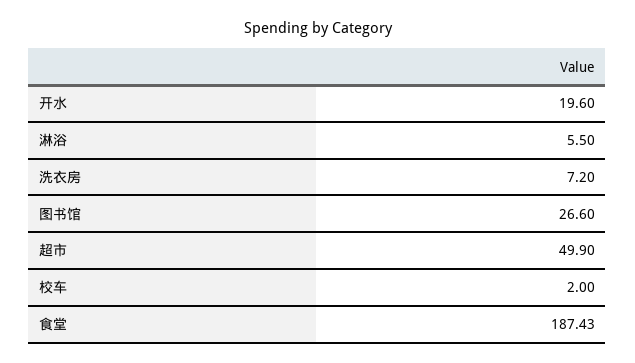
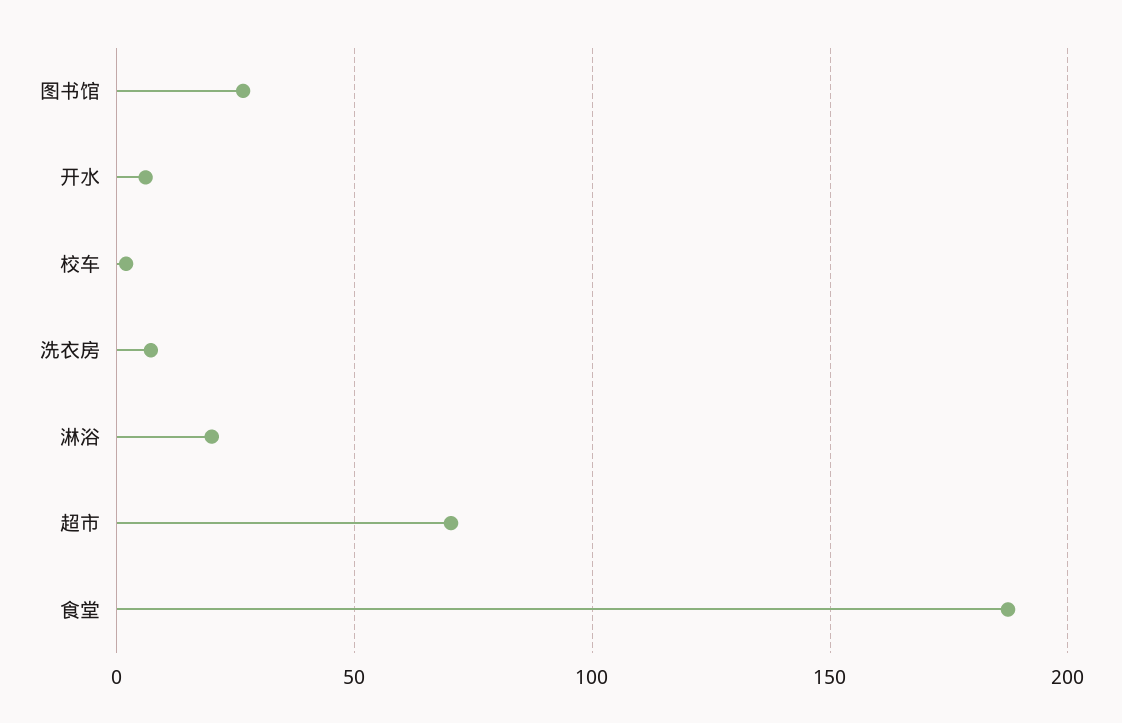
开水: 19.6 -> 5
淋浴: 5.5 -> 20
超市: 49.9 -> 70

